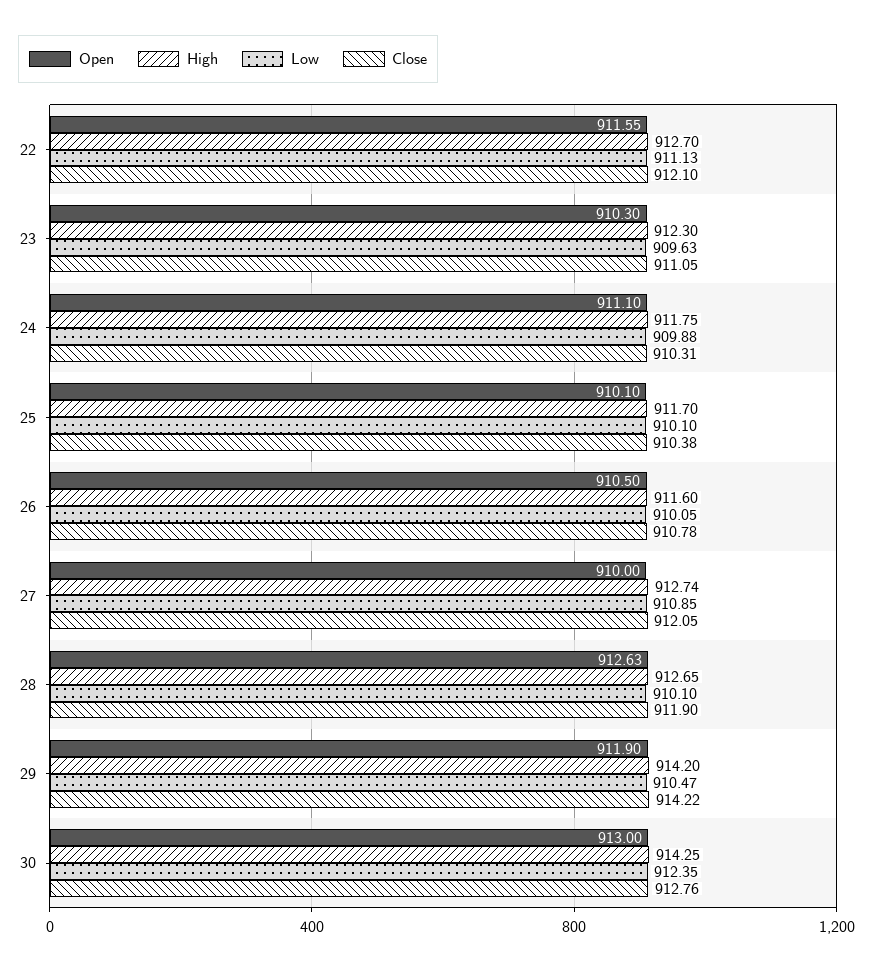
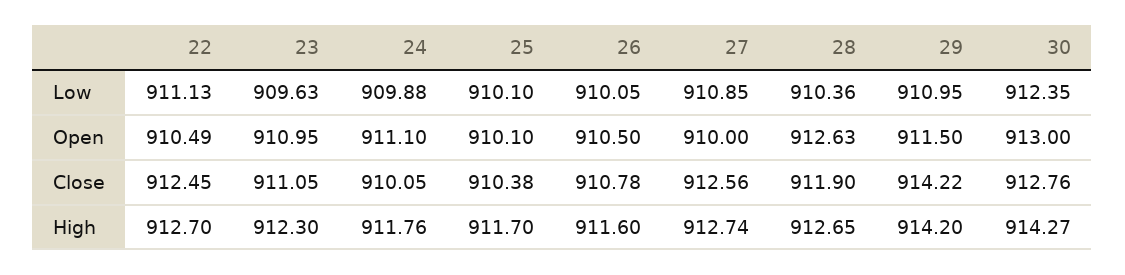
Open, 22: 911.55 -> 910.49
Close, 22: 912.1 -> 912.45
Open, 23: 910.3 -> 910.95
High, 24: 911.75 -> 911.76
Close, 24: 910.31 -> 910.05
Close, 27: 912.05 -> 912.56
Low, 28: 910.1 -> 910.36
Open, 29: 911.9 -> 911.5
Low, 29: 910.47 -> 910.95
High, 30: 914.25 -> 914.27

